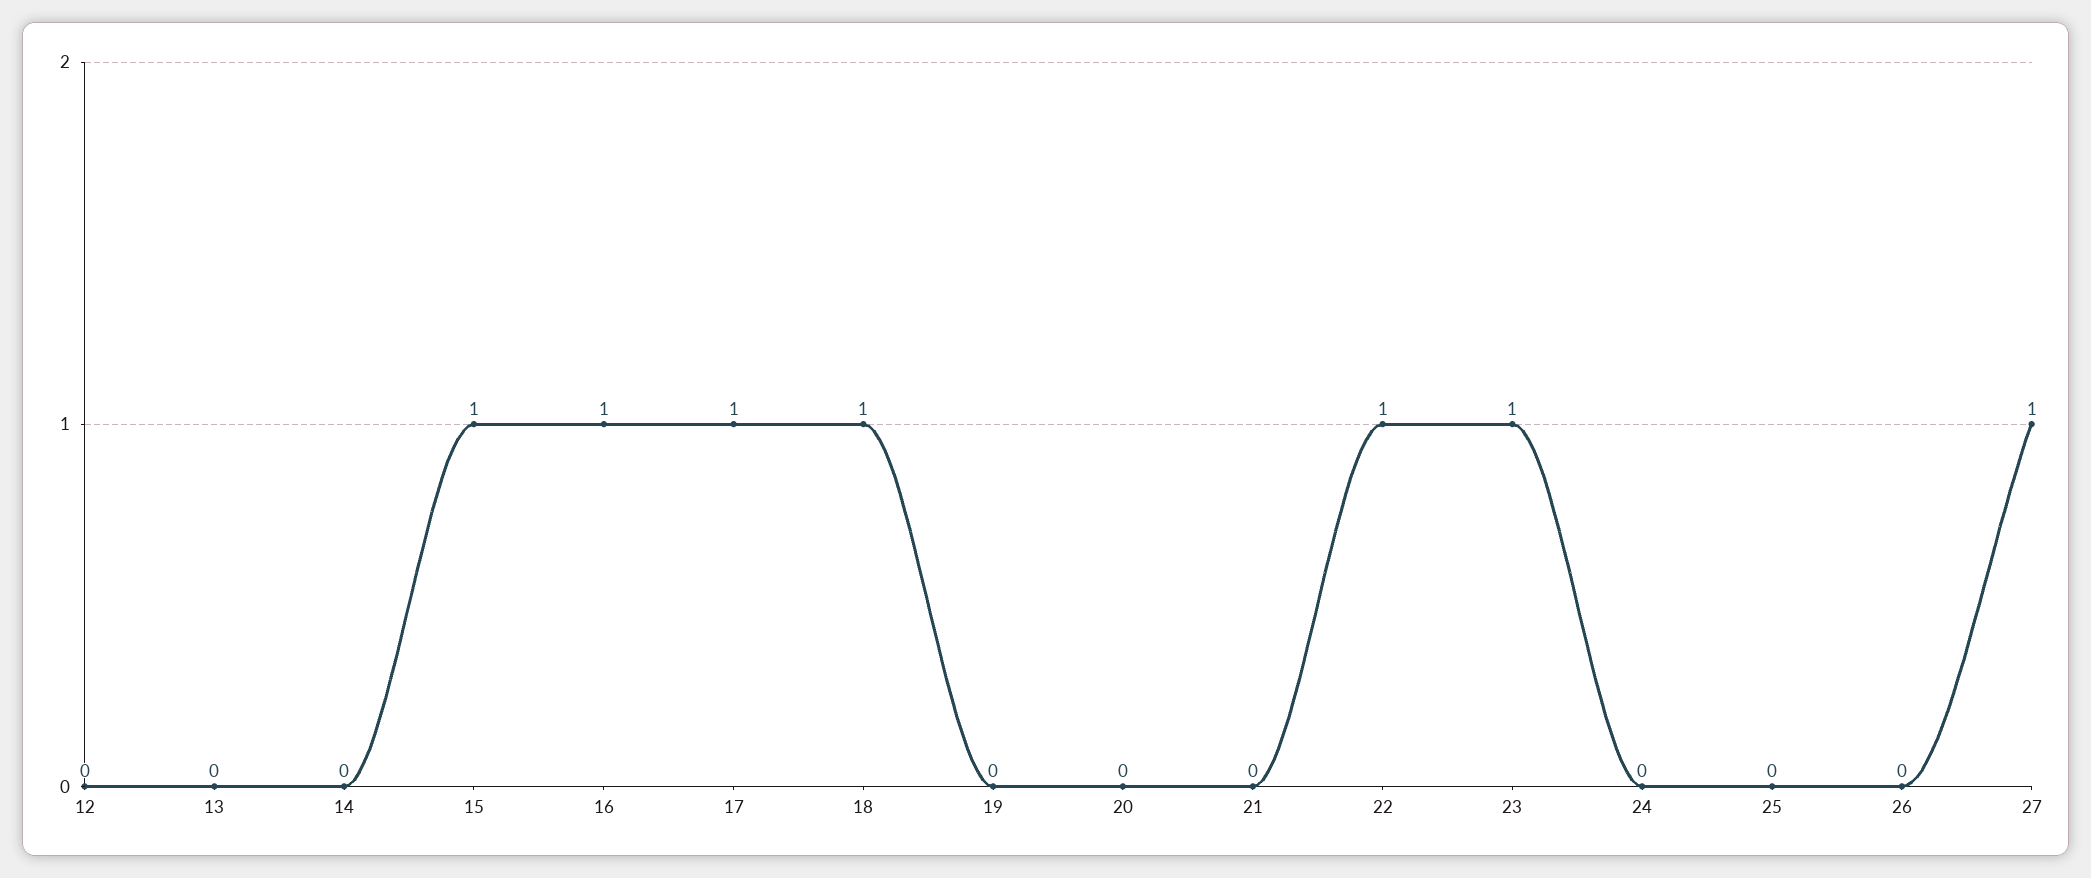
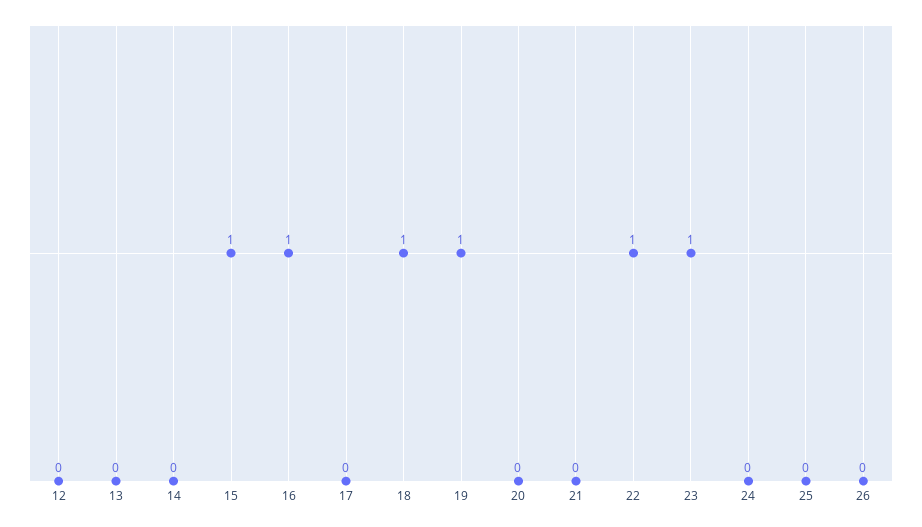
17: 1 -> 0
19: 0 -> 1
27: 1 -> none

